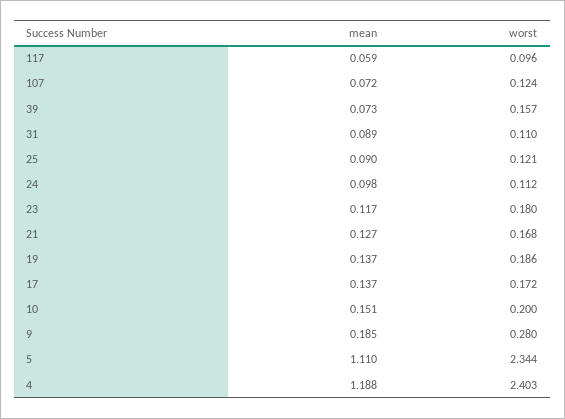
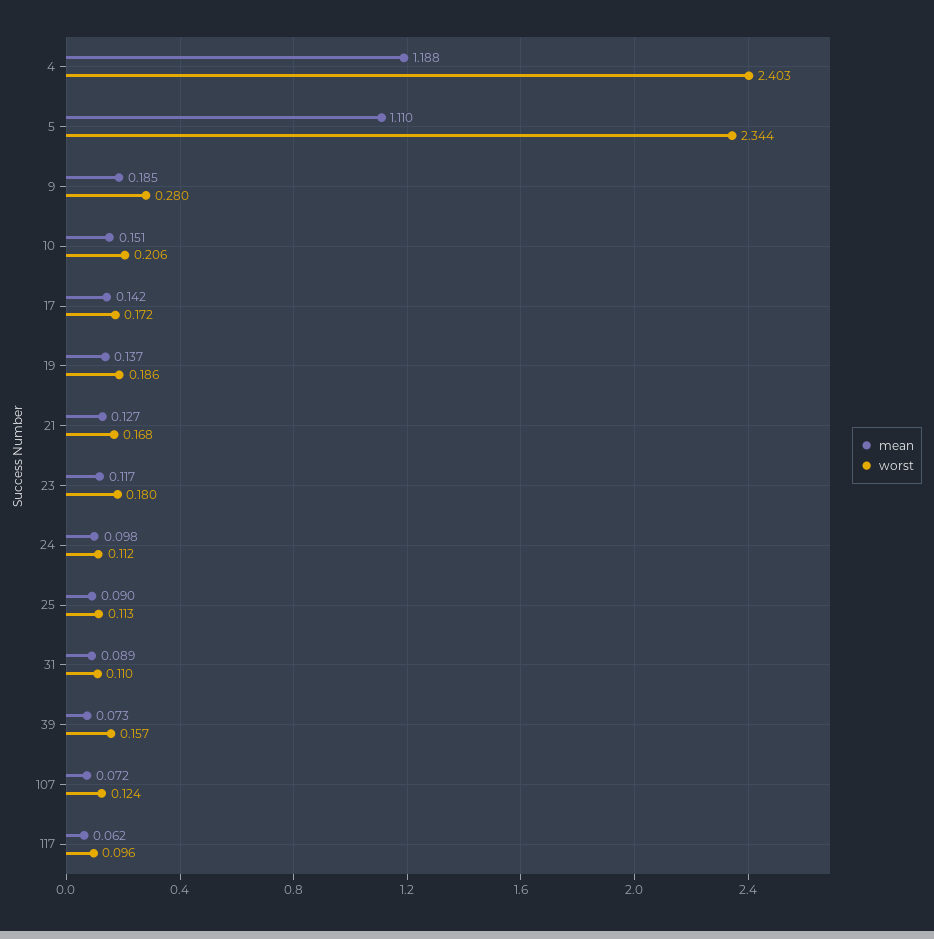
mean, 117: 0.059 -> 0.062
worst, 25: 0.121 -> 0.113
mean, 17: 0.137 -> 0.142
worst, 10: 0.2 -> 0.206

